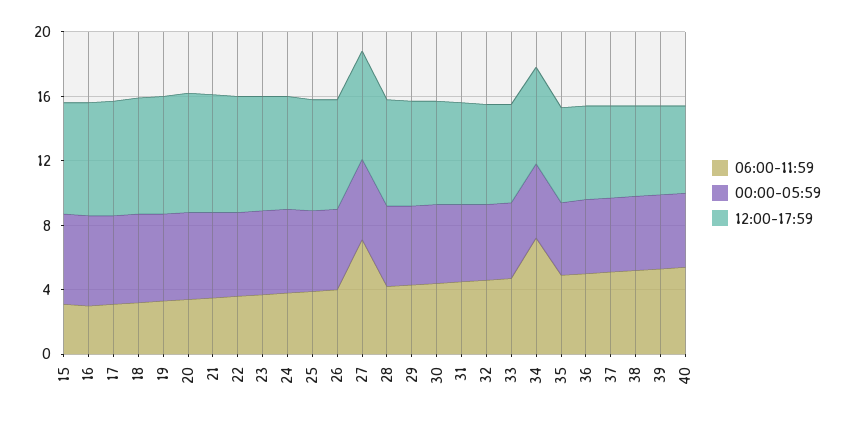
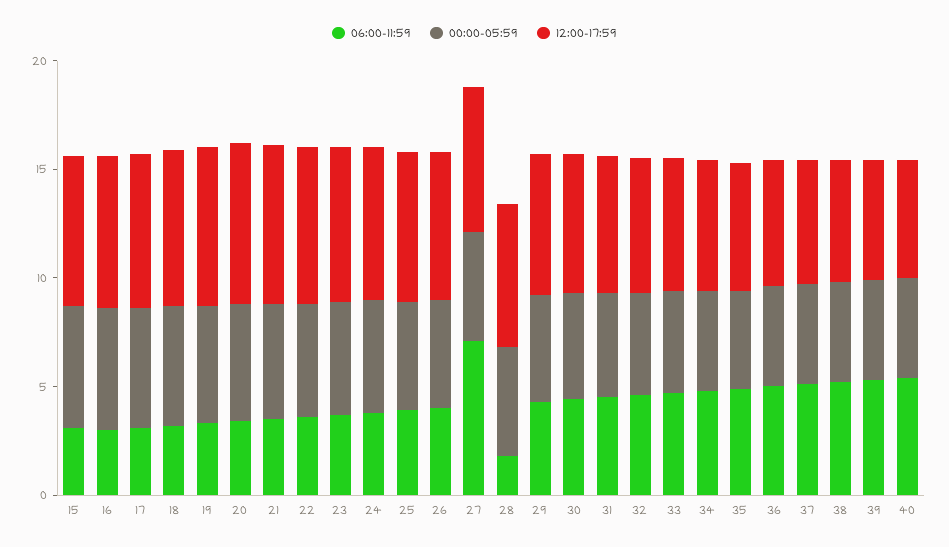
06:00-11:59, 28: 4 -> 2
06:00-11:59, 34: 7 -> 5

